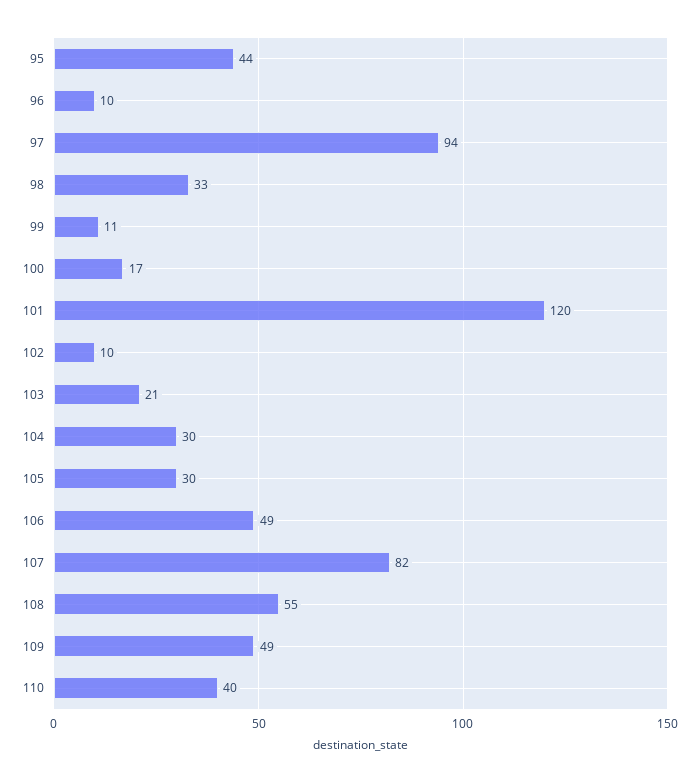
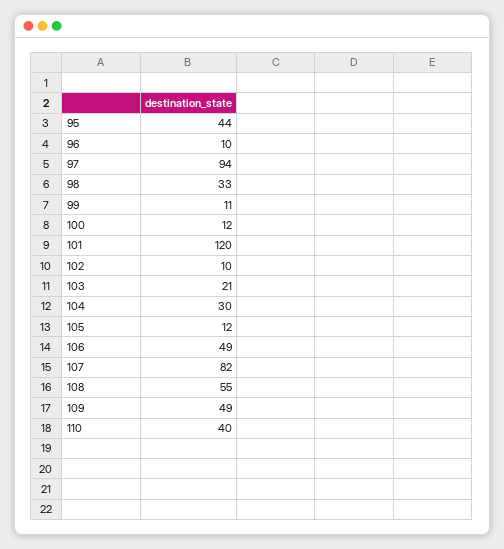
100: 17 -> 12
105: 30 -> 12

